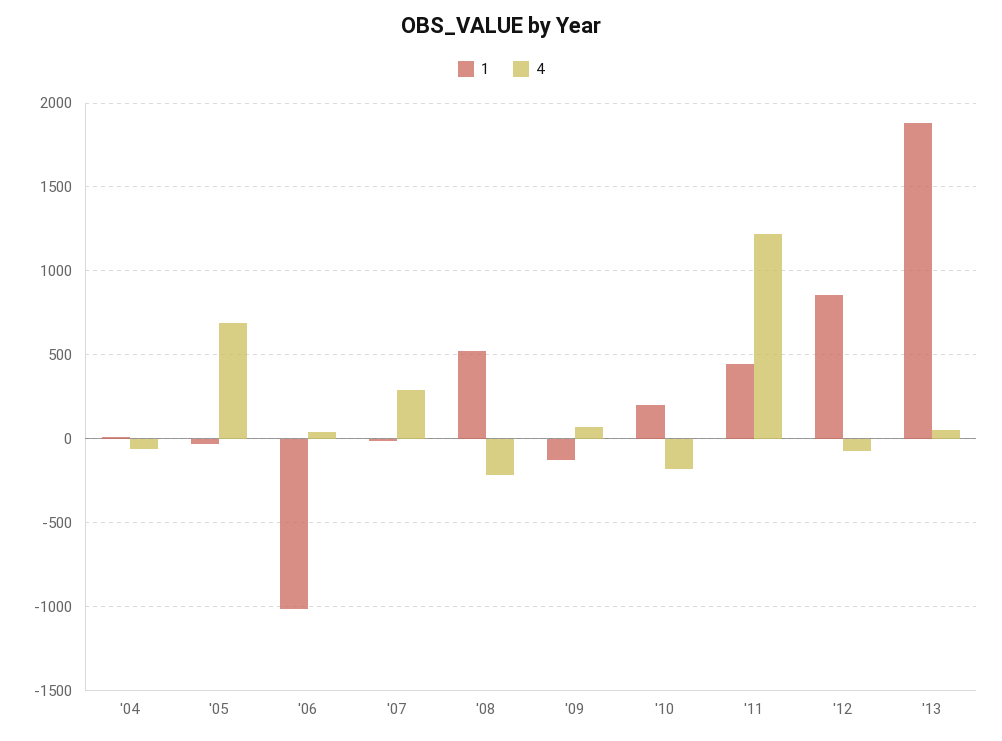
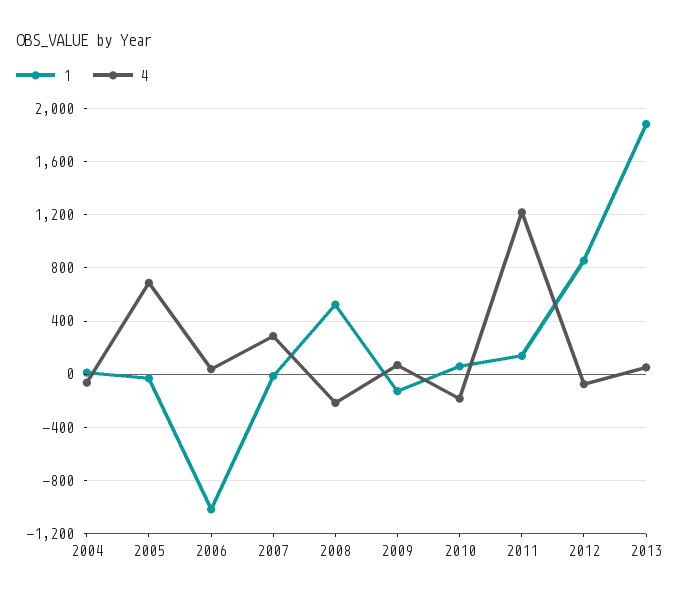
1, '10: 200 -> 50
1, '11: 450 -> 150

